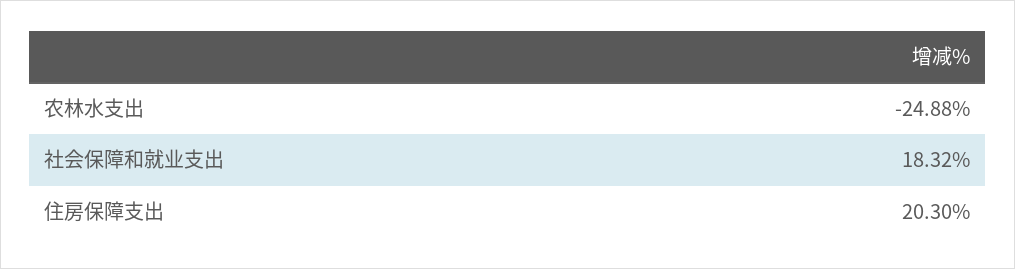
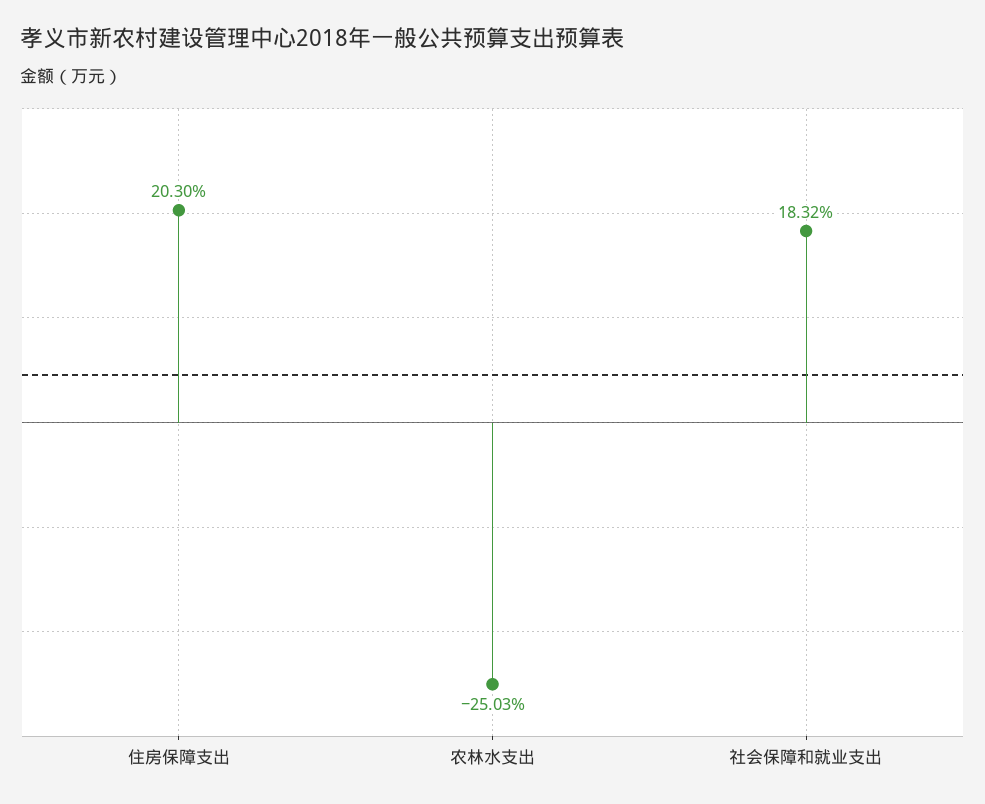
农林水支出: -24.88 -> -25.03

